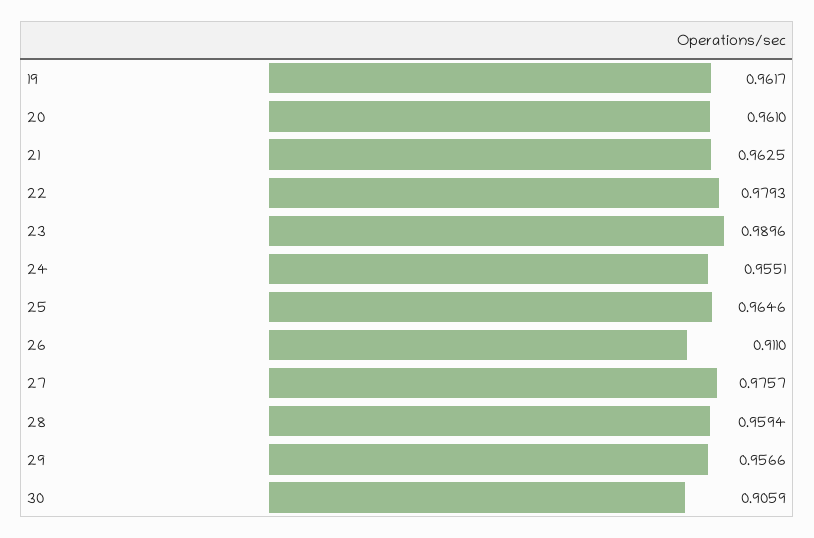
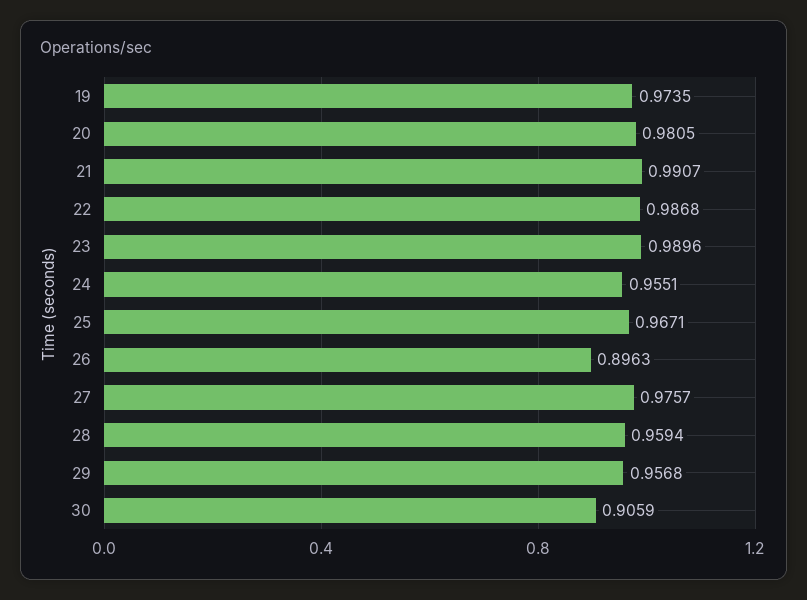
19: 0.9617 -> 0.9735
20: 0.961 -> 0.9805
21: 0.9625 -> 0.9907
22: 0.9793 -> 0.9868
25: 0.9646 -> 0.9671
26: 0.911 -> 0.8963
29: 0.9566 -> 0.9568

